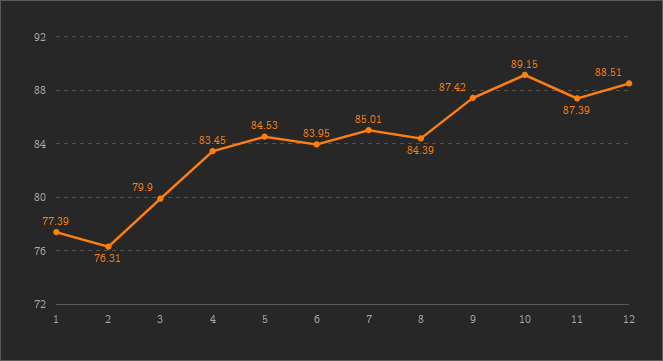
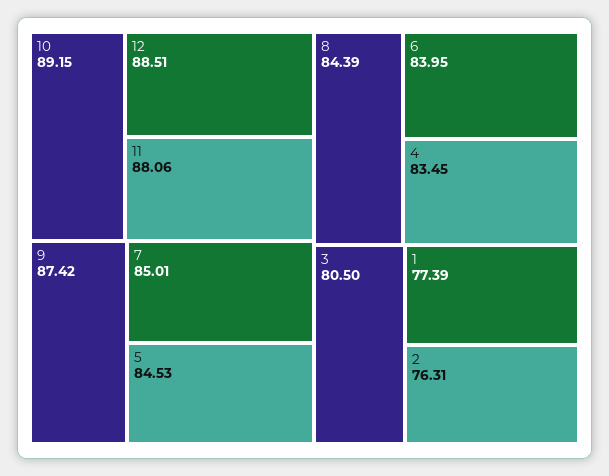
3: 79.9 -> 80.5
11: 87.39 -> 88.06

